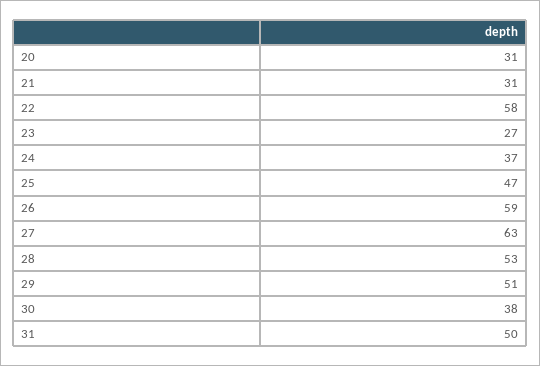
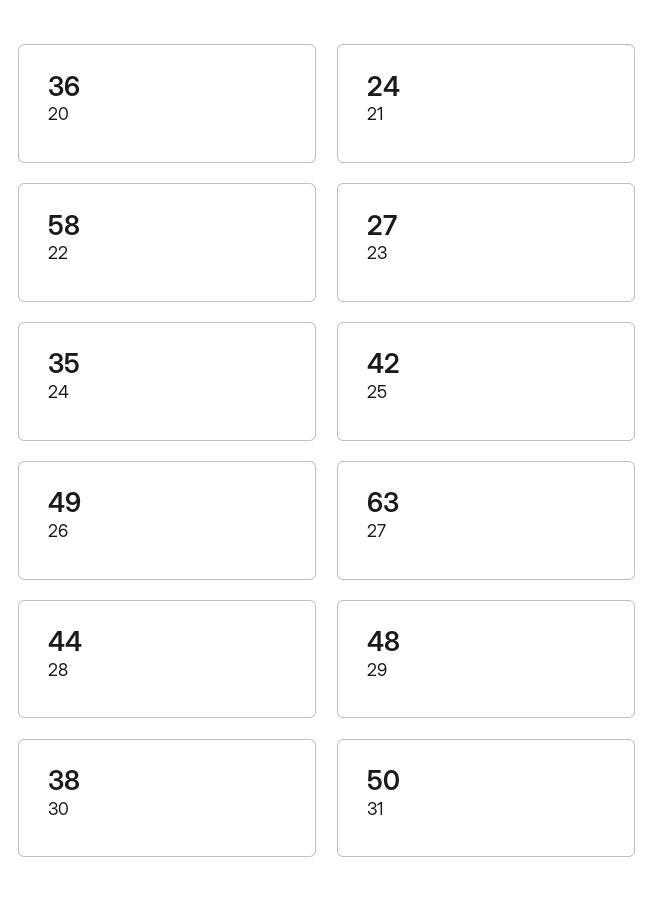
20: 31 -> 36
21: 31 -> 24
24: 37 -> 35
25: 47 -> 42
26: 59 -> 49
28: 53 -> 44
29: 51 -> 48

